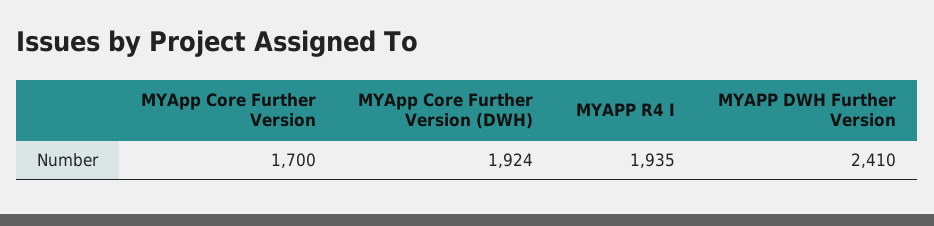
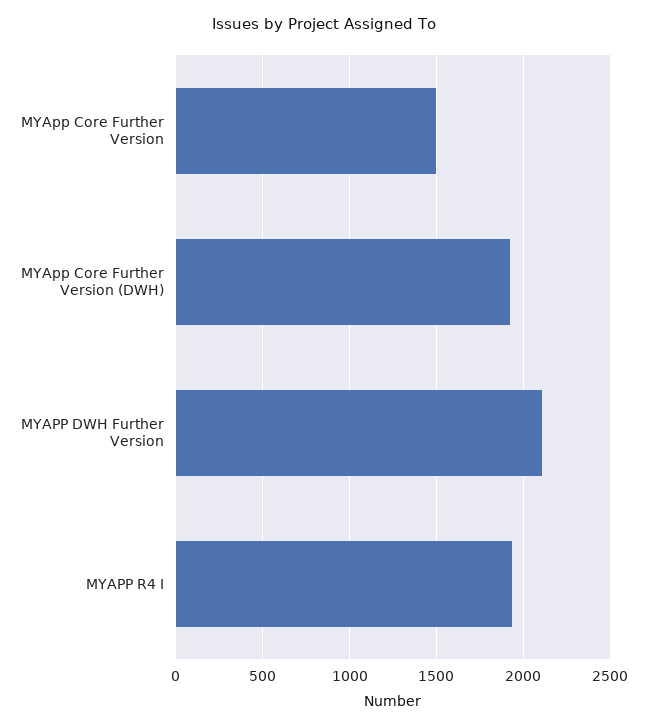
MYApp Core Further Version: 1700 -> 1500
MYAPP DWH Further Version: 2410 -> 2100

